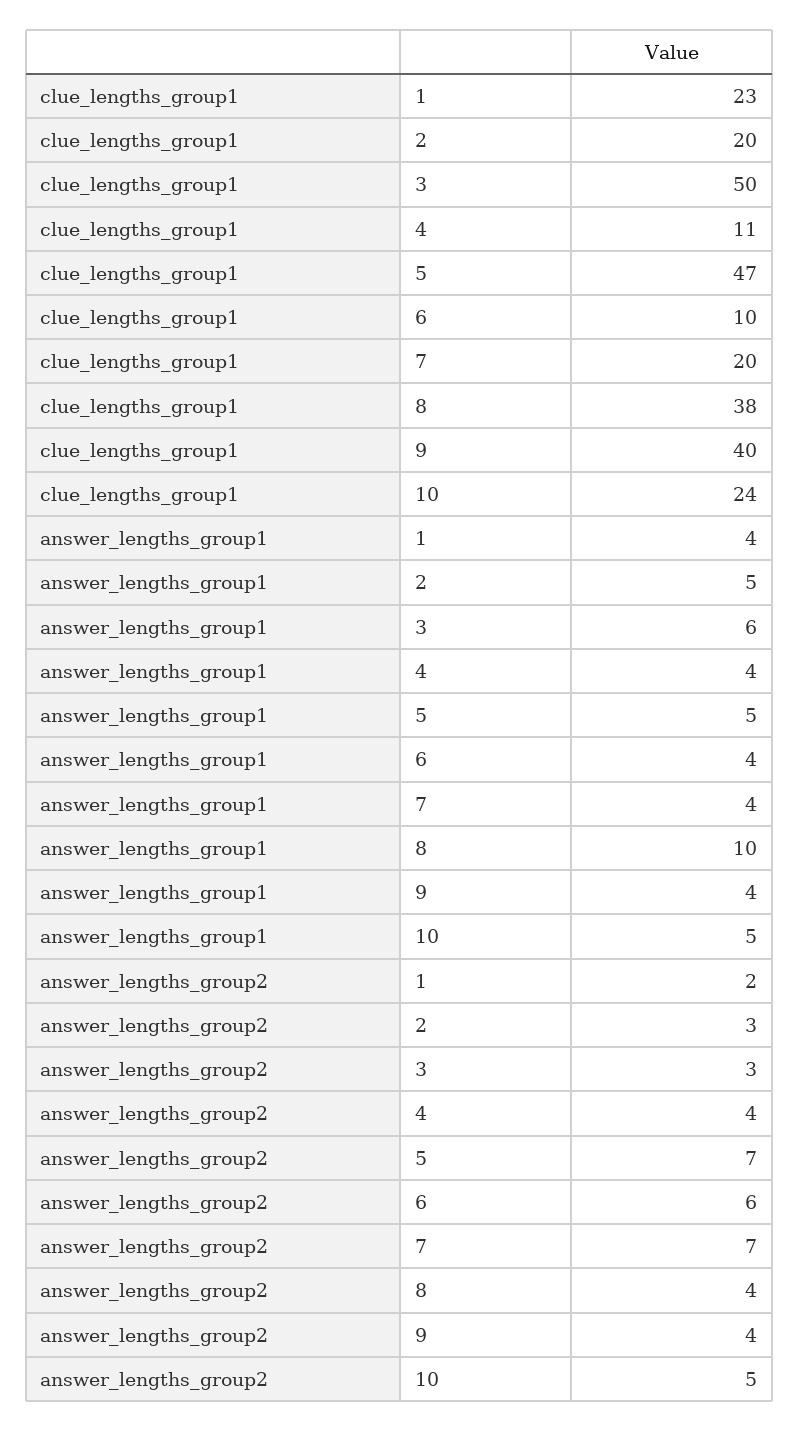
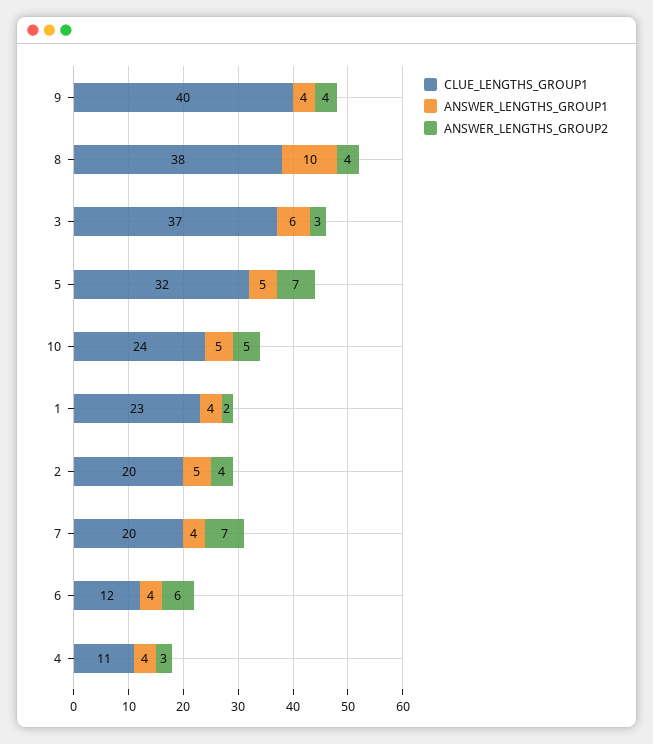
clue_lengths_group1, 3: 50 -> 37
clue_lengths_group1, 5: 47 -> 32
clue_lengths_group1, 6: 10 -> 12
answer_lengths_group2, 2: 3 -> 4
answer_lengths_group2, 4: 4 -> 3

